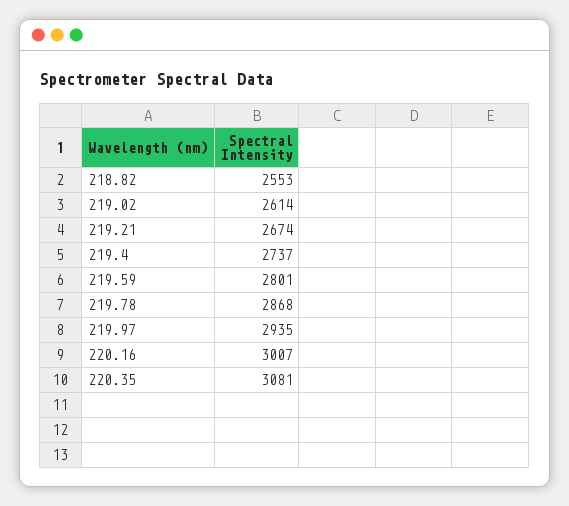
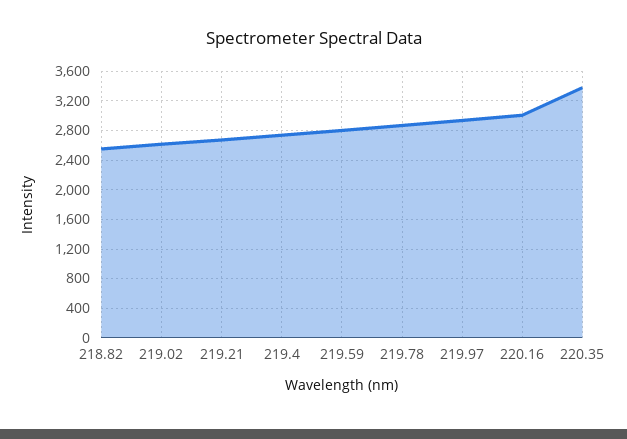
220.35: 3081 -> 3400

